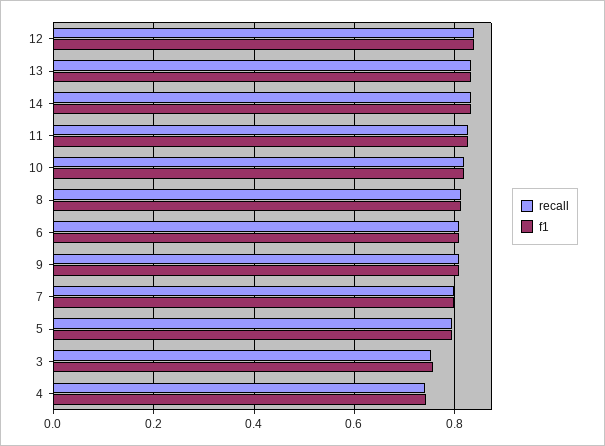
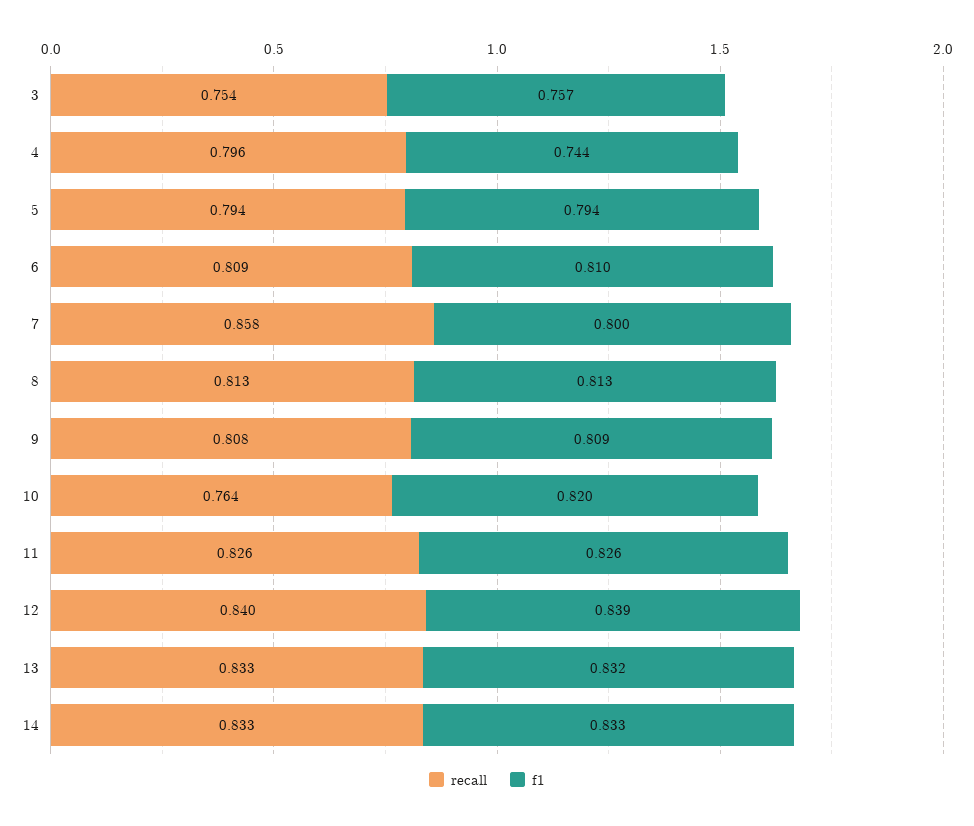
recall, 10: 0.82 -> 0.764
recall, 7: 0.8 -> 0.858
recall, 4: 0.74 -> 0.796

